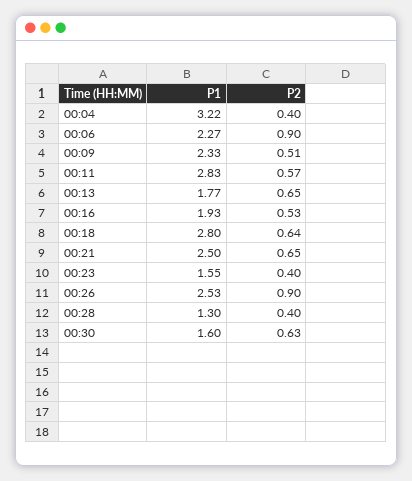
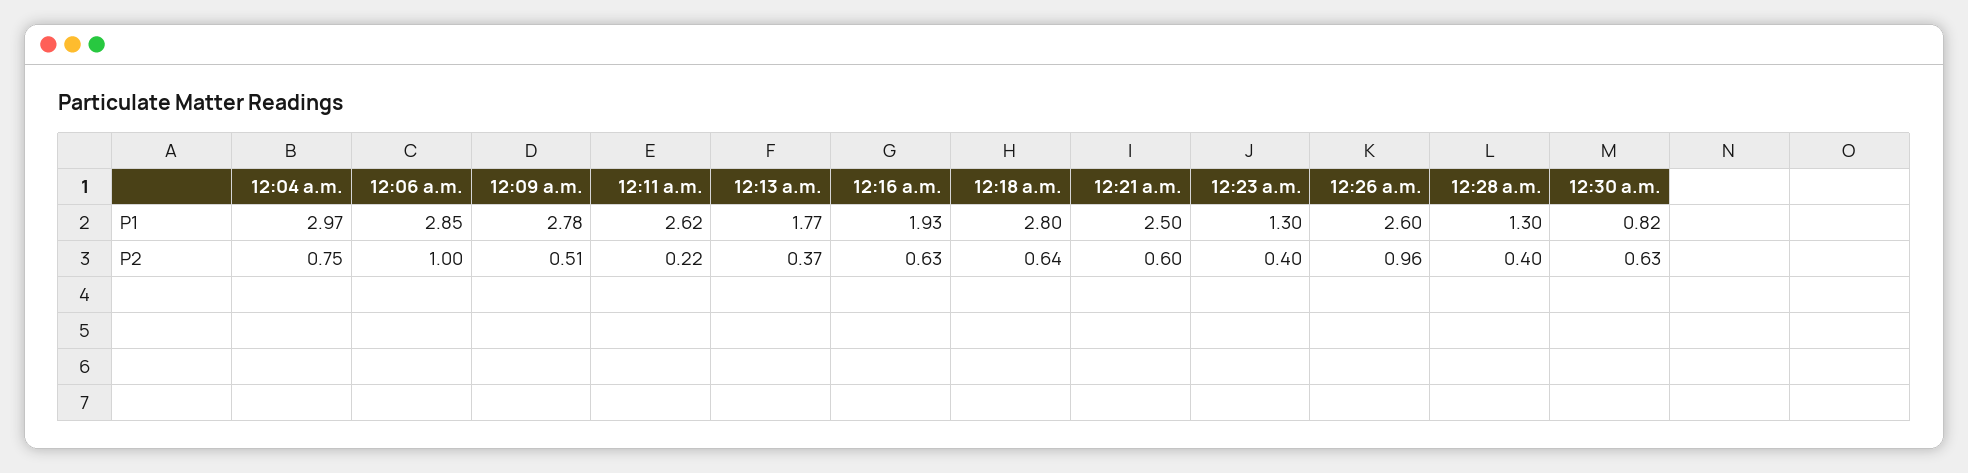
P1, 00:04: 3.22 -> 2.97
P2, 00:04: 0.4 -> 0.75
P1, 00:06: 2.27 -> 2.85
P2, 00:06: 0.9 -> 1
P1, 00:09: 2.33 -> 2.78
P1, 00:11: 2.83 -> 2.62
P2, 00:11: 0.57 -> 0.22
P2, 00:13: 0.65 -> 0.37
P2, 00:16: 0.53 -> 0.63
P2, 00:21: 0.65 -> 0.6
P1, 00:23: 1.55 -> 1.3
P1, 00:26: 2.53 -> 2.6
P2, 00:26: 0.9 -> 0.96
P1, 00:30: 1.6 -> 0.82

